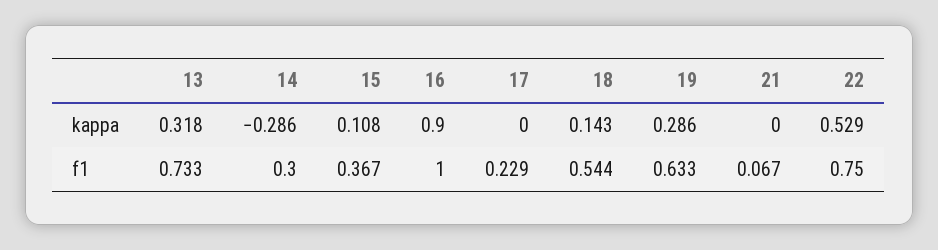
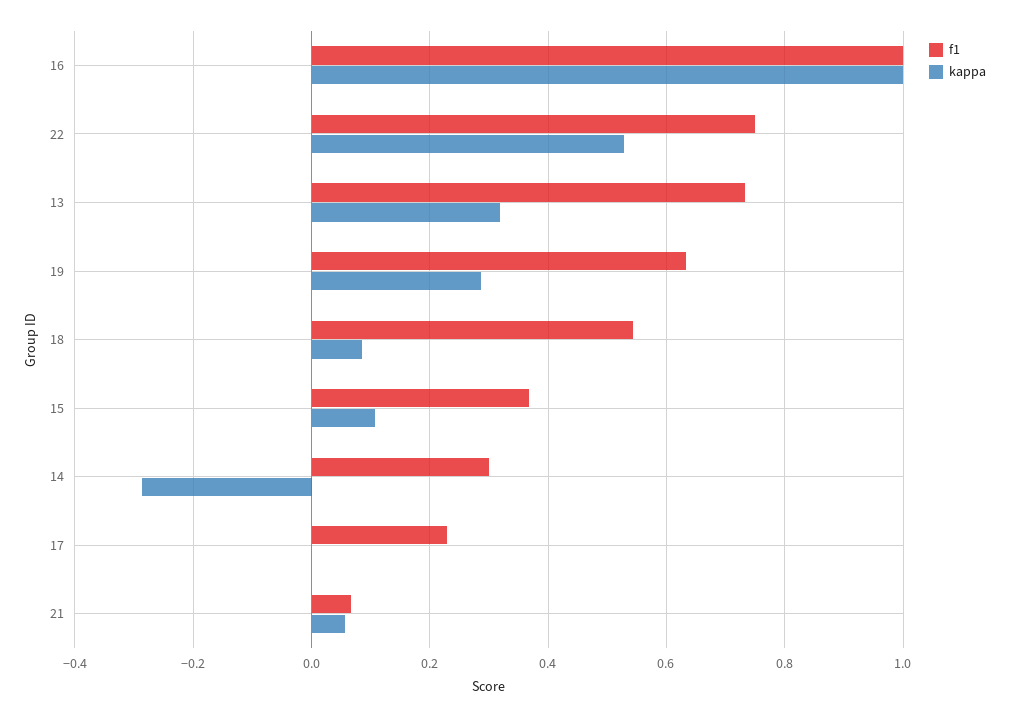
kappa, 16: 0.9 -> 1
kappa, 18: 0.143 -> 0.08
kappa, 21: 0 -> 0.06

